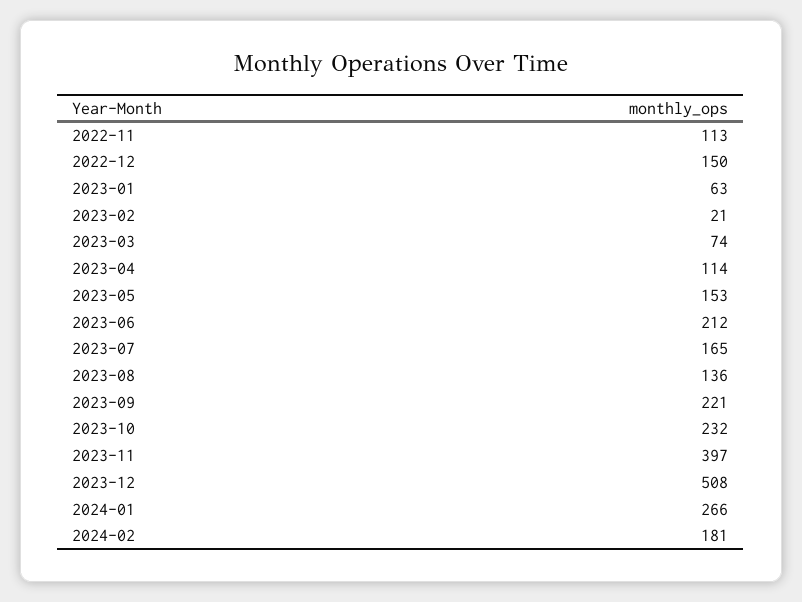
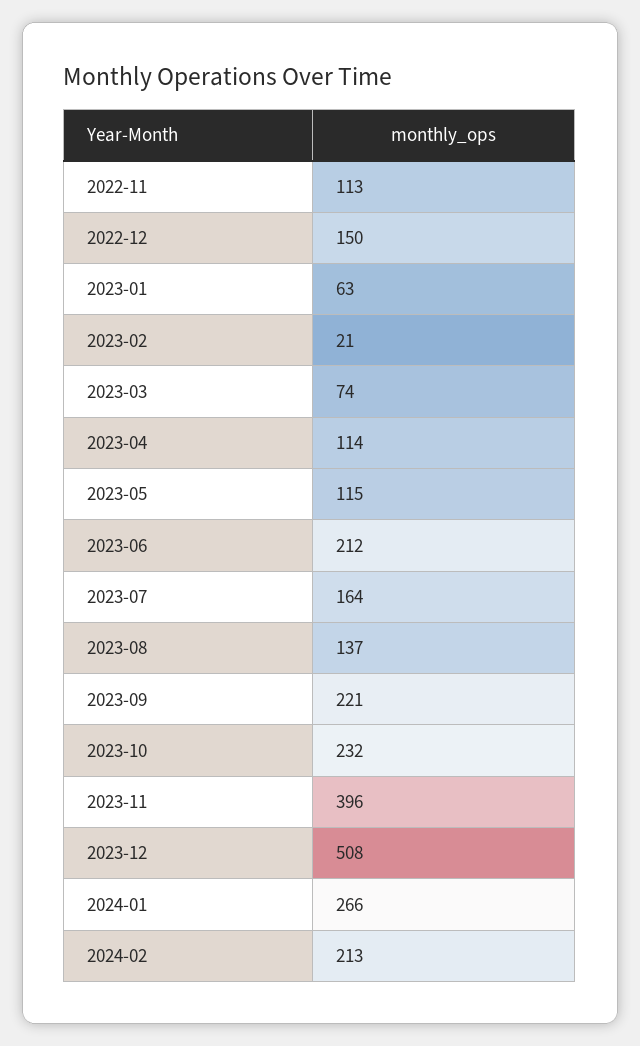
2023-05: 153 -> 115
2023-07: 165 -> 164
2023-08: 136 -> 137
2023-11: 397 -> 396
2024-02: 181 -> 213

